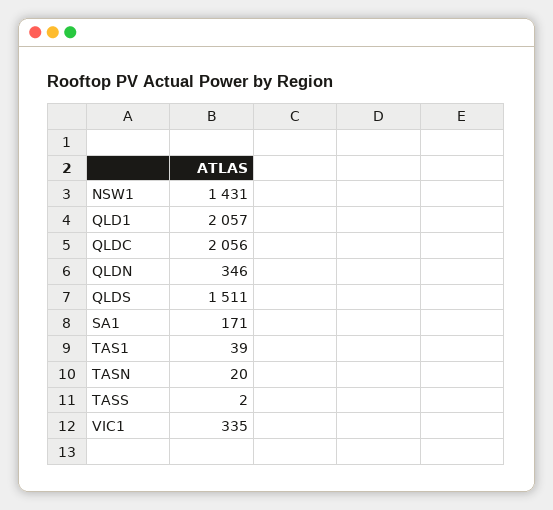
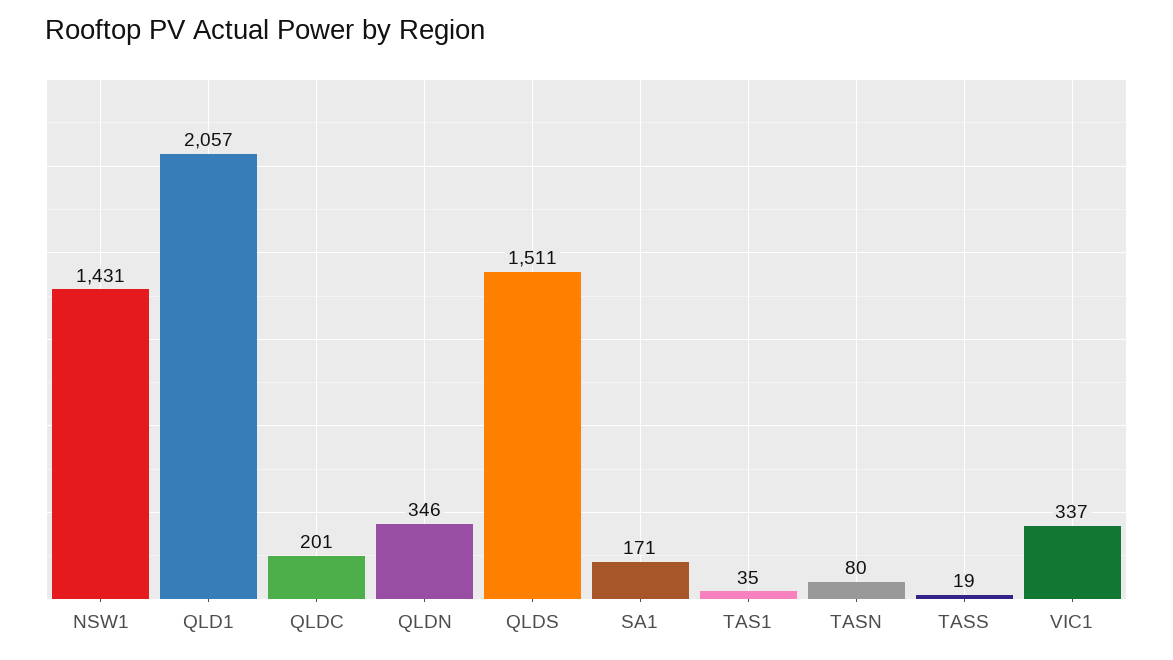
QLDC: 2056 -> 201
TAS1: 39 -> 35
TASN: 20 -> 80
TASS: 2 -> 19
VIC1: 335 -> 337

